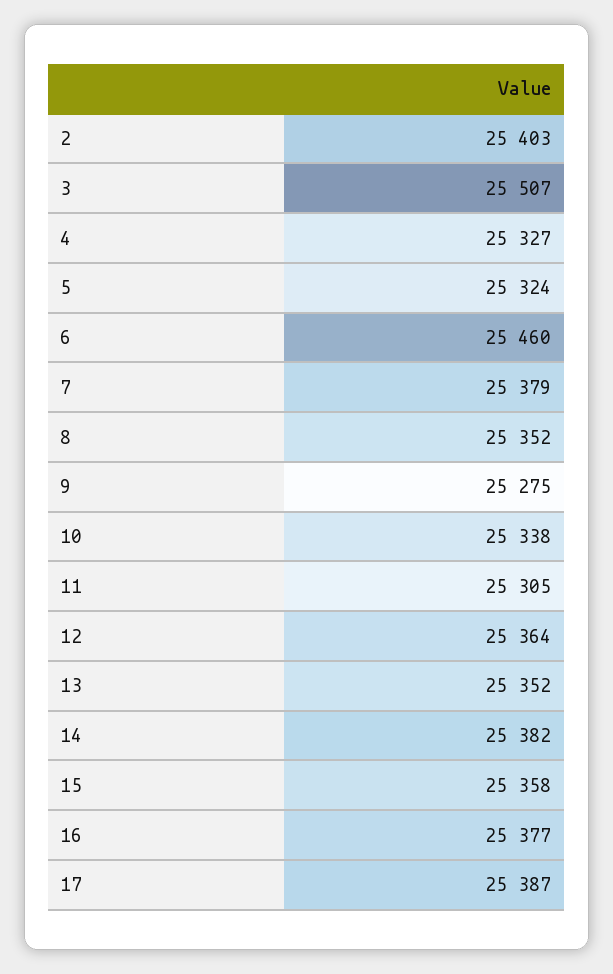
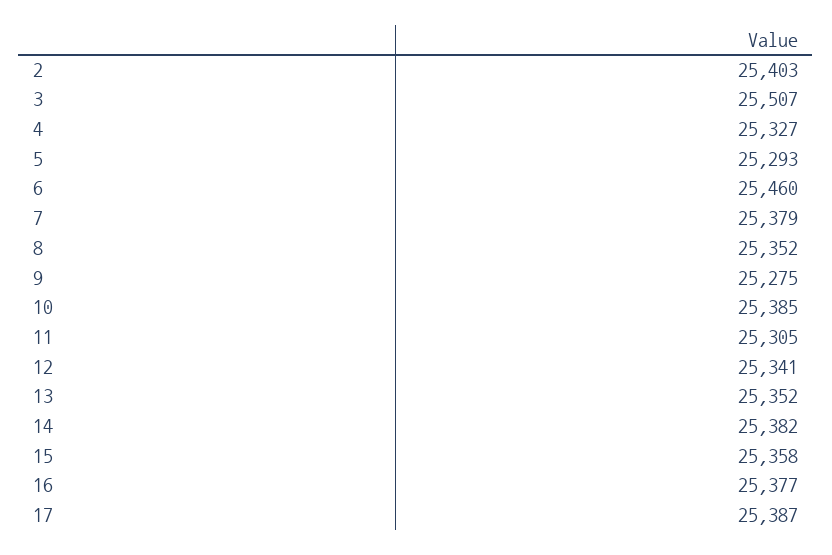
5: 25324 -> 25293
10: 25338 -> 25385
12: 25364 -> 25341

